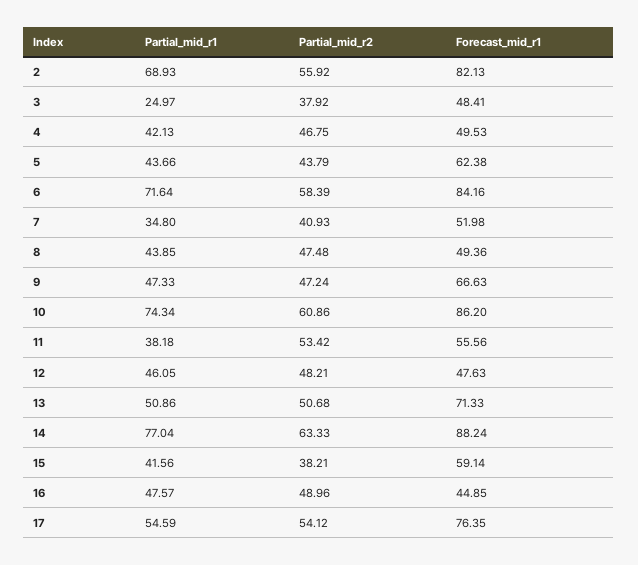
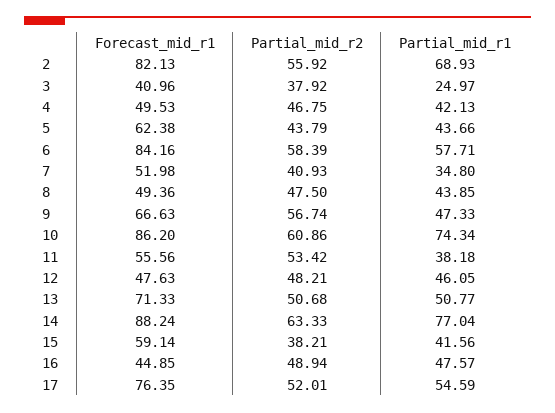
Forecast_mid_r1, 3: 48.41 -> 40.96
Partial_mid_r1, 6: 71.64 -> 57.71
Partial_mid_r2, 8: 47.48 -> 47.5
Partial_mid_r2, 9: 47.24 -> 56.74
Partial_mid_r1, 13: 50.86 -> 50.77
Partial_mid_r2, 16: 48.96 -> 48.94
Partial_mid_r2, 17: 54.12 -> 52.01

